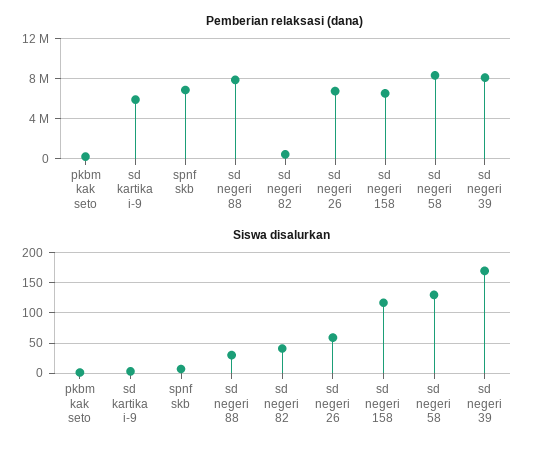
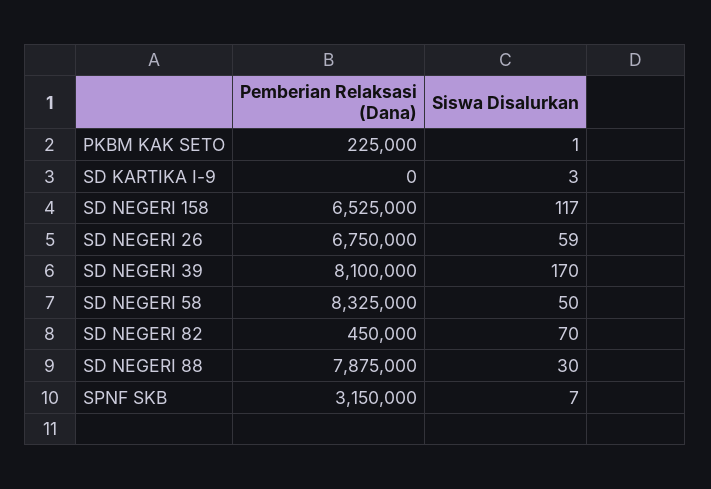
Pemberian relaksasi (dana), sd kartika i-9: 6000000 -> 0
Pemberian relaksasi (dana), spnf skb: 7000000 -> 3150000
Siswa disalurkan, sd negeri 82: 40 -> 70
Siswa disalurkan, sd negeri 58: 130 -> 50

